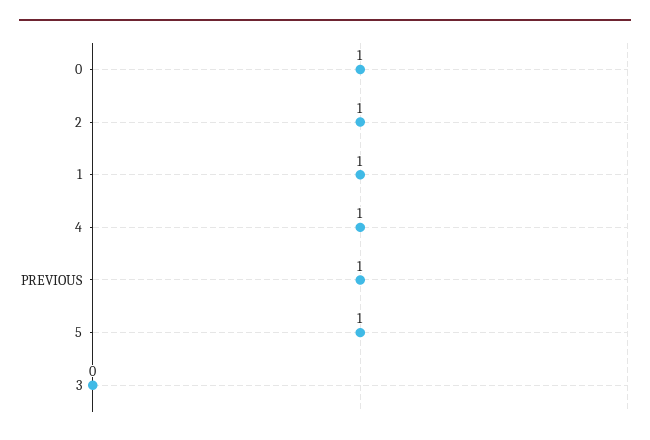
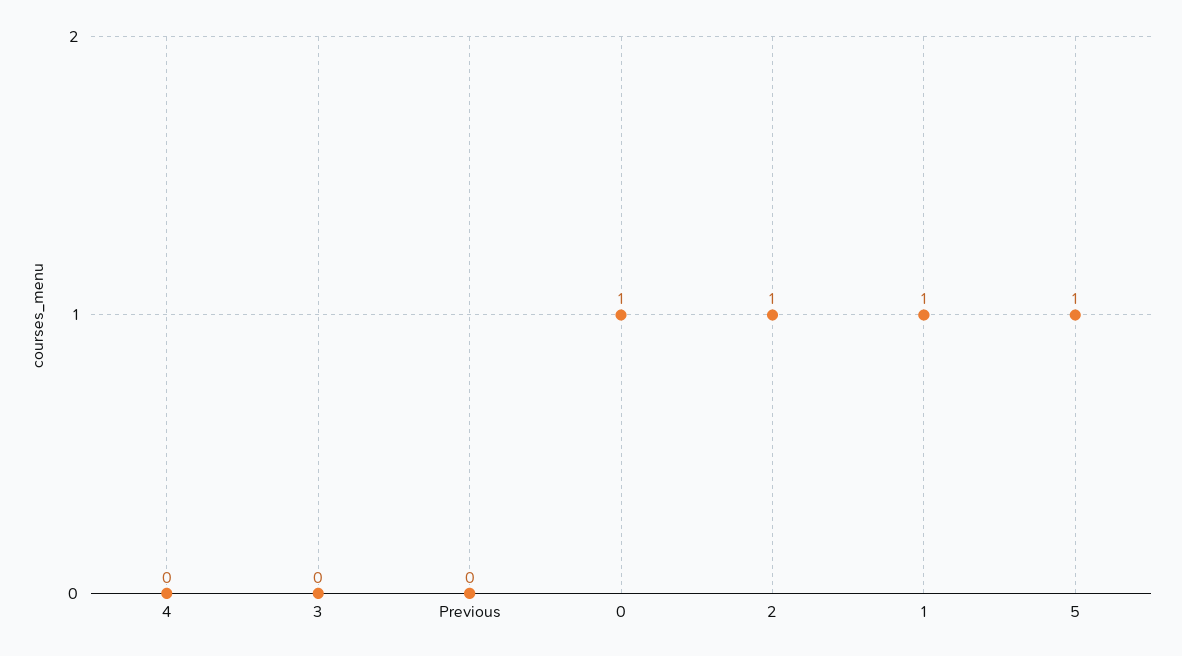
4: 1 -> 0
PREVIOUS: 1 -> 0

